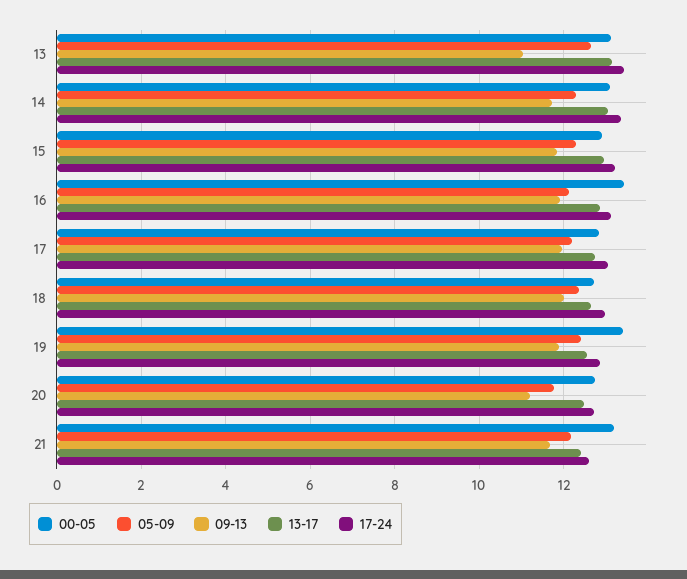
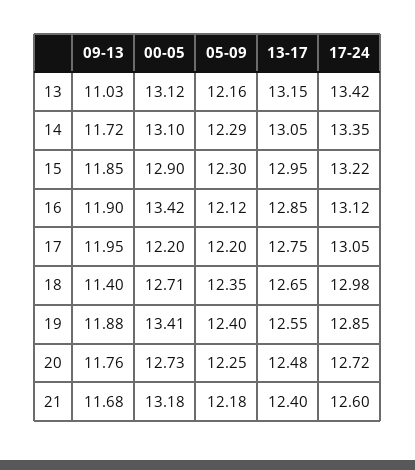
05-09, 13: 12.6 -> 12.16
00-05, 17: 12.8 -> 12.2
09-13, 18: 12 -> 11.4
05-09, 20: 11.8 -> 12.25
09-13, 20: 11.2 -> 11.76

